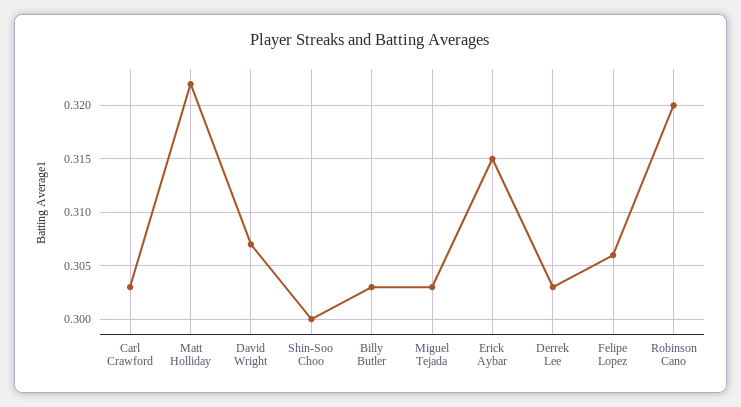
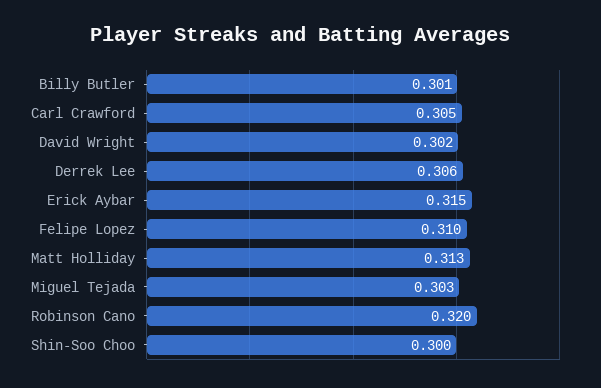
Carl Crawford: 0.303 -> 0.305
Matt Holliday: 0.322 -> 0.313
David Wright: 0.307 -> 0.302
Billy Butler: 0.303 -> 0.301
Derrek Lee: 0.303 -> 0.306
Felipe Lopez: 0.306 -> 0.31

